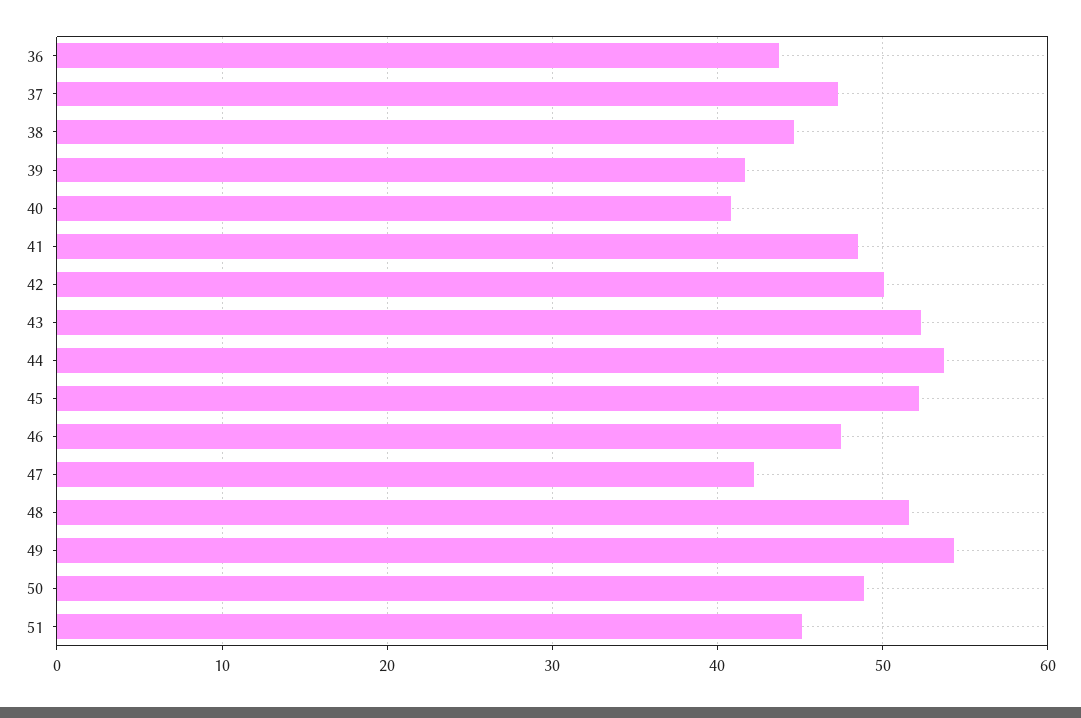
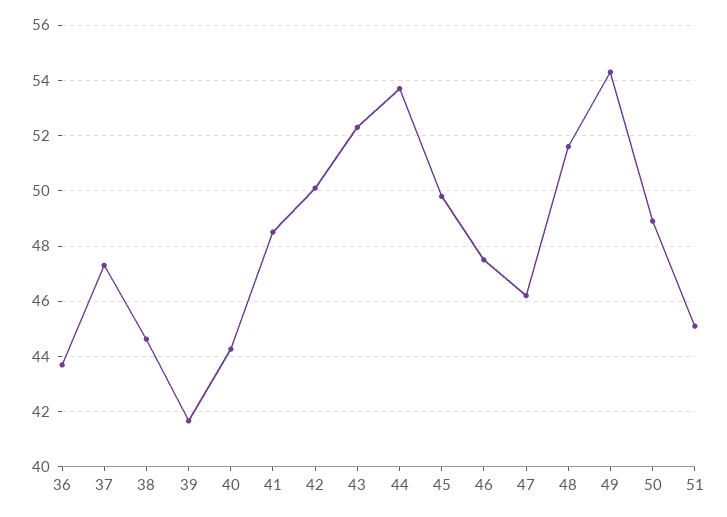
40: 41 -> 44.25
45: 52 -> 49.75
47: 42 -> 46.25

